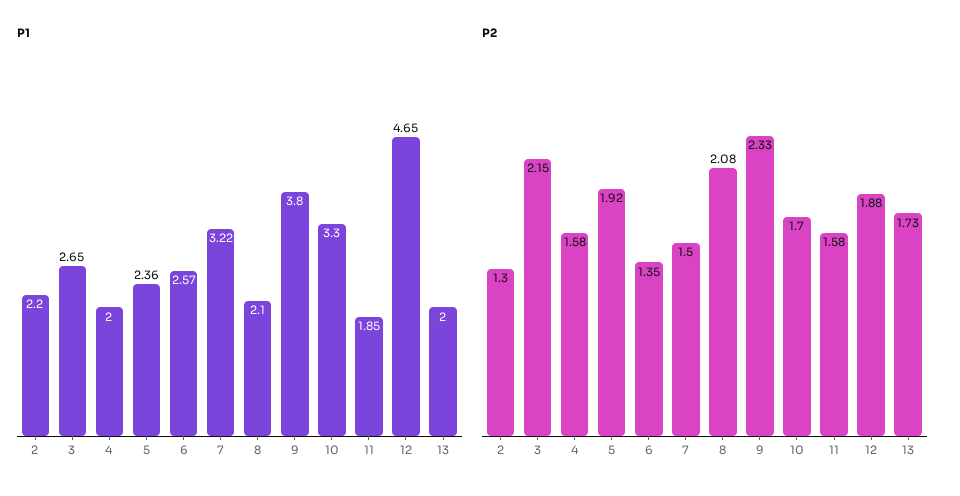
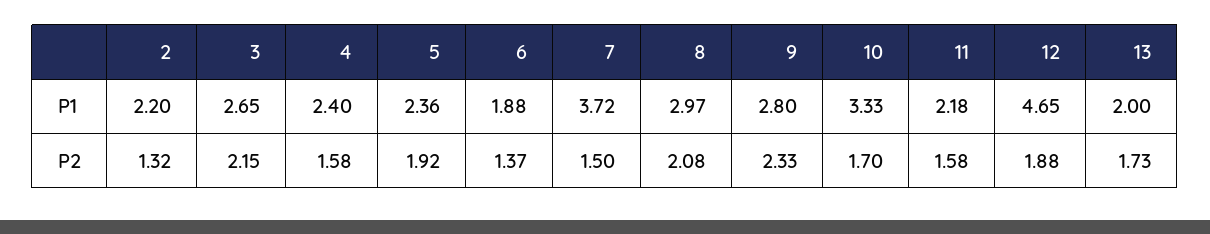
P1, 4: 2 -> 2.4
P1, 6: 2.57 -> 1.88
P1, 7: 3.22 -> 3.72
P1, 8: 2.1 -> 2.97
P1, 9: 3.8 -> 2.8
P1, 10: 3.3 -> 3.33
P1, 11: 1.85 -> 2.18
P2, 2: 1.3 -> 1.32
P2, 6: 1.35 -> 1.37

